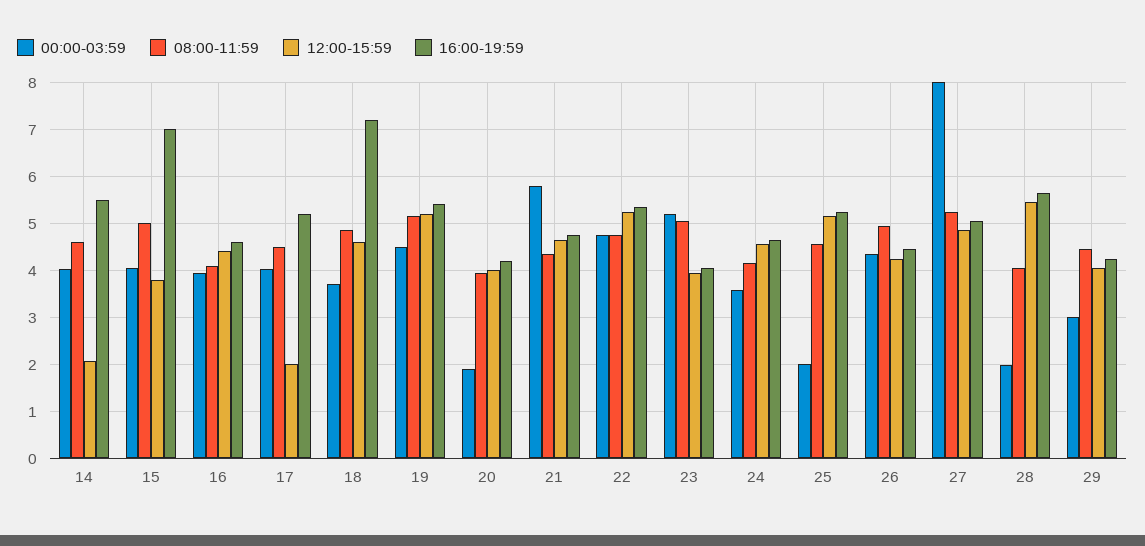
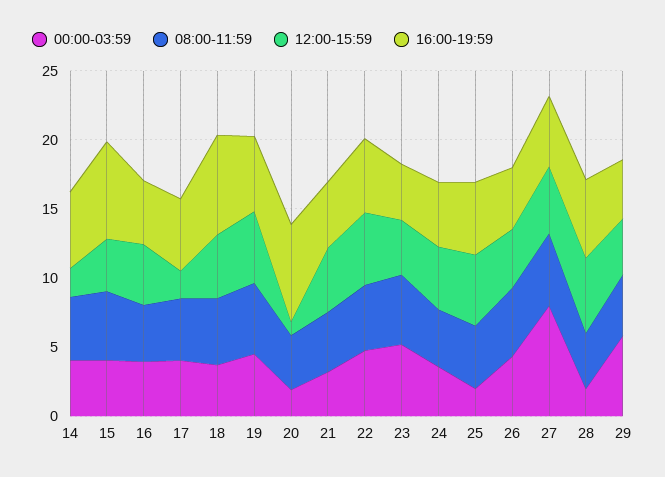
12:00-15:59, 20: 4 -> 1
16:00-19:59, 20: 4.2 -> 7
00:00-03:59, 21: 5.8 -> 3
00:00-03:59, 29: 3 -> 6

